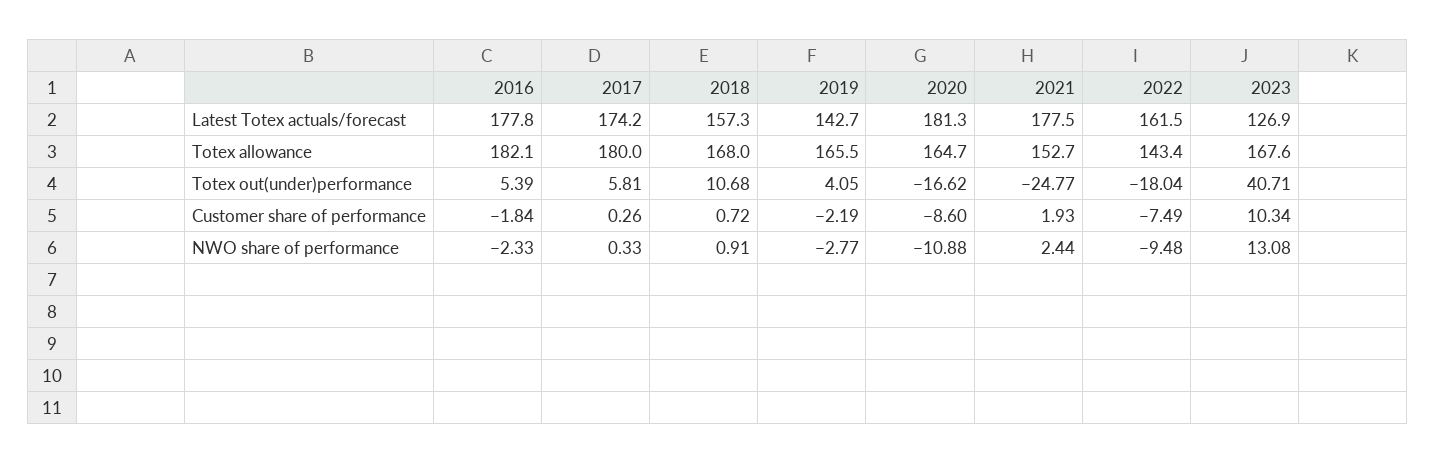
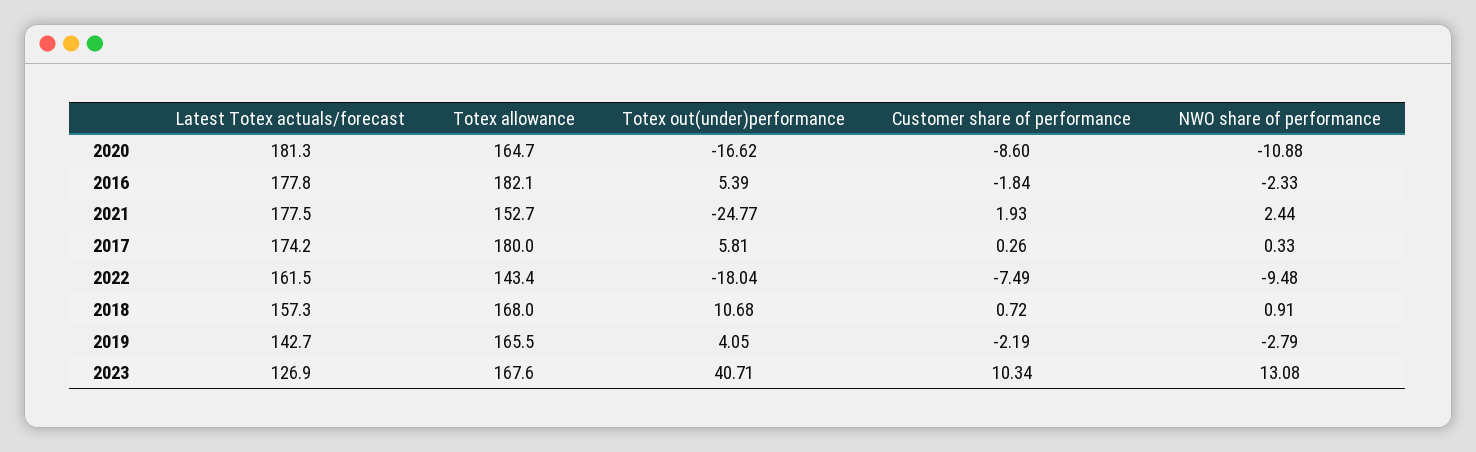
2019, NWO share of performance: -2.77 -> -2.79

